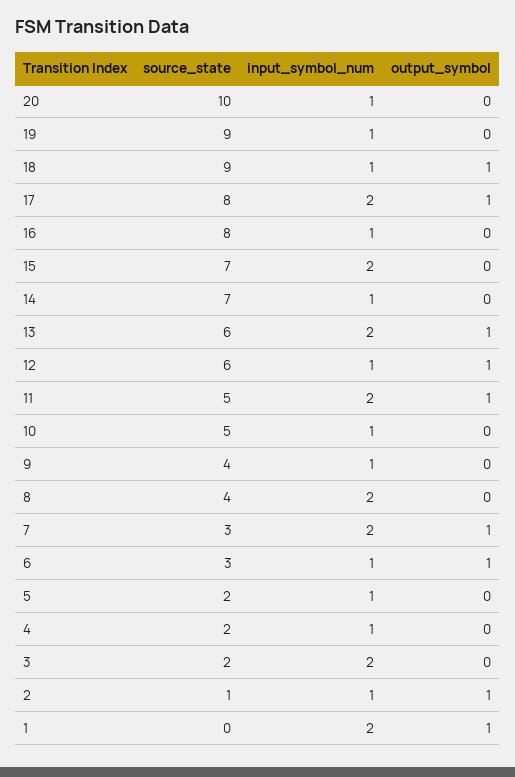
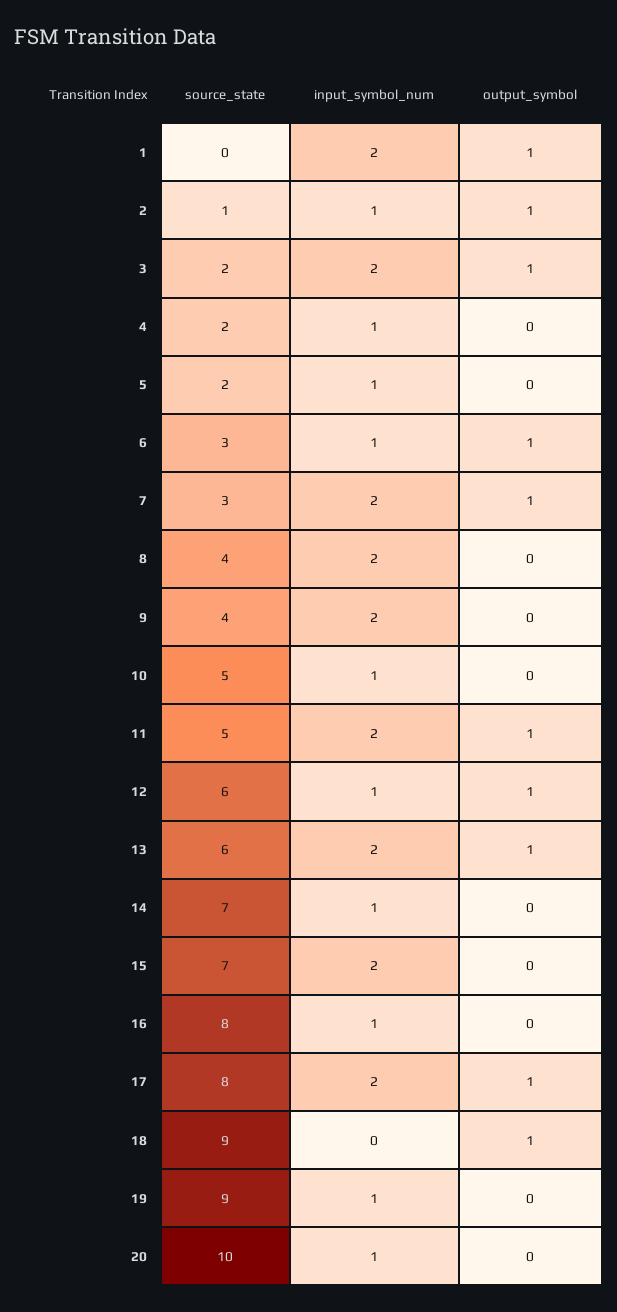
input_symbol_num, 18: 1 -> 0
input_symbol_num, 9: 1 -> 2
output_symbol, 3: 0 -> 1

